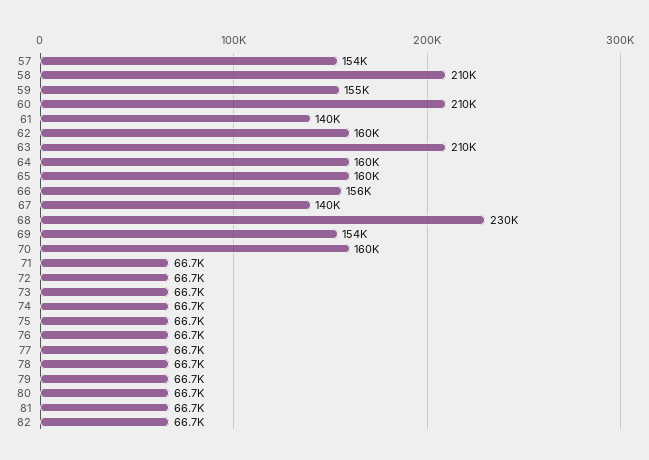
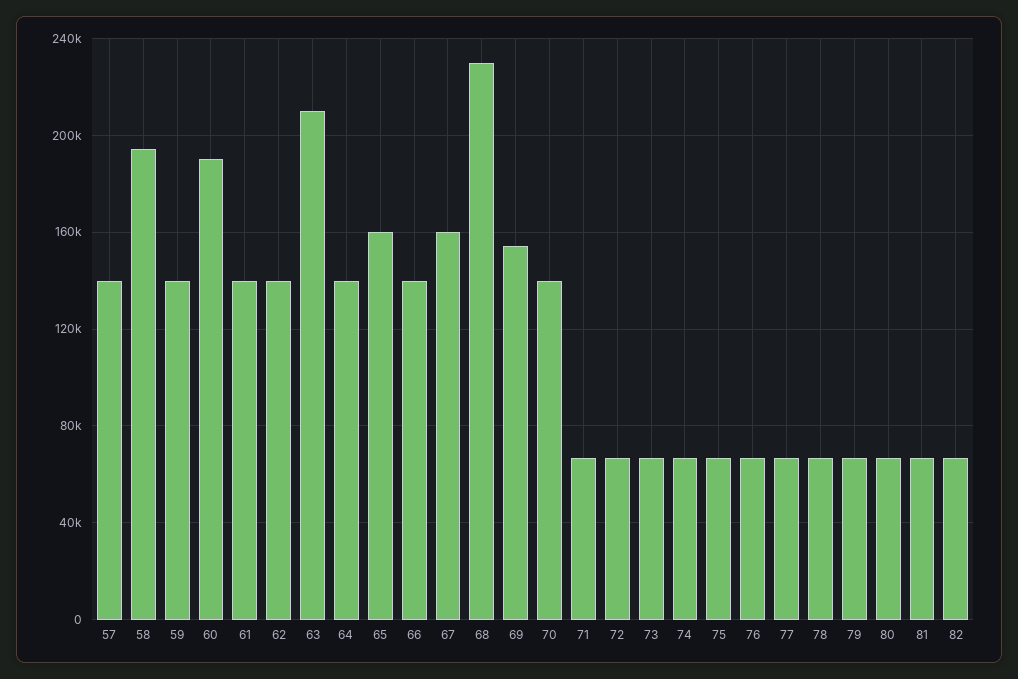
57: 154000 -> 140000
58: 210000 -> 195000
59: 155000 -> 140000
60: 210000 -> 190000
62: 160000 -> 140000
64: 160000 -> 140000
66: 156000 -> 140000
67: 140000 -> 160000
70: 160000 -> 140000

